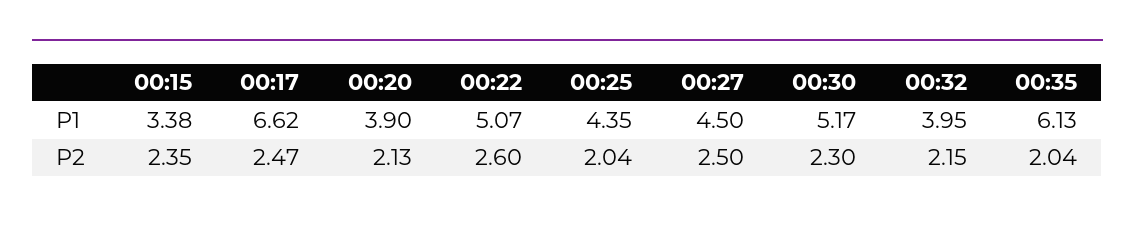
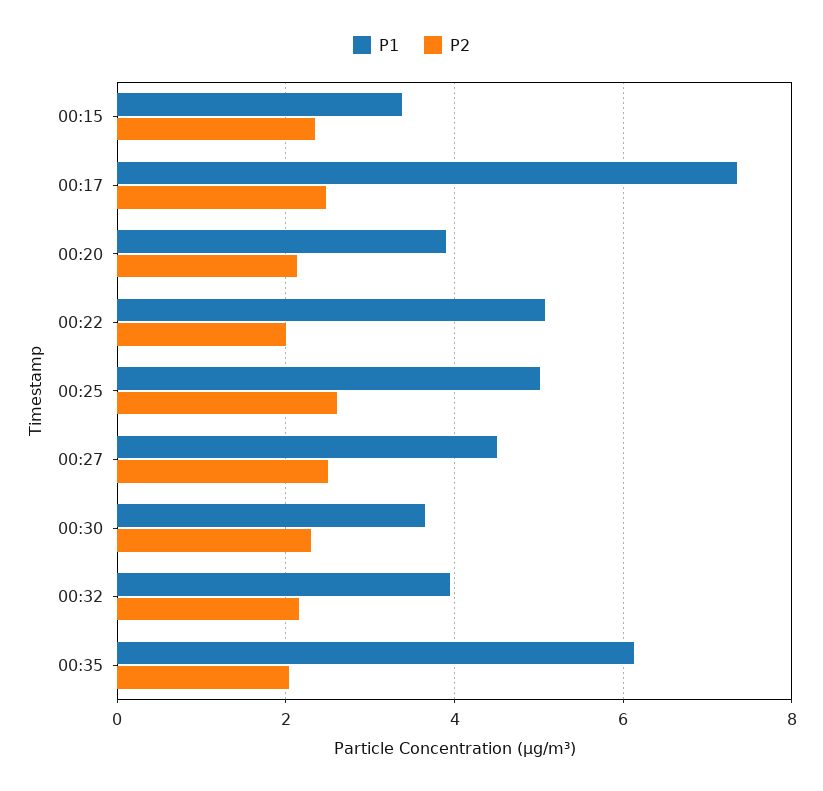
P1, 00:17: 6.62 -> 7.4
P1, 00:25: 4.35 -> 5
P1, 00:30: 5.17 -> 3.6
P2, 00:22: 2.6 -> 2
P2, 00:25: 2.04 -> 2.6

